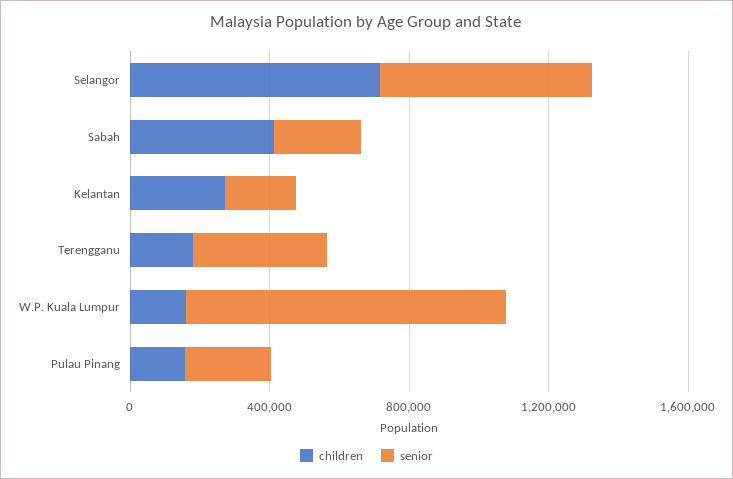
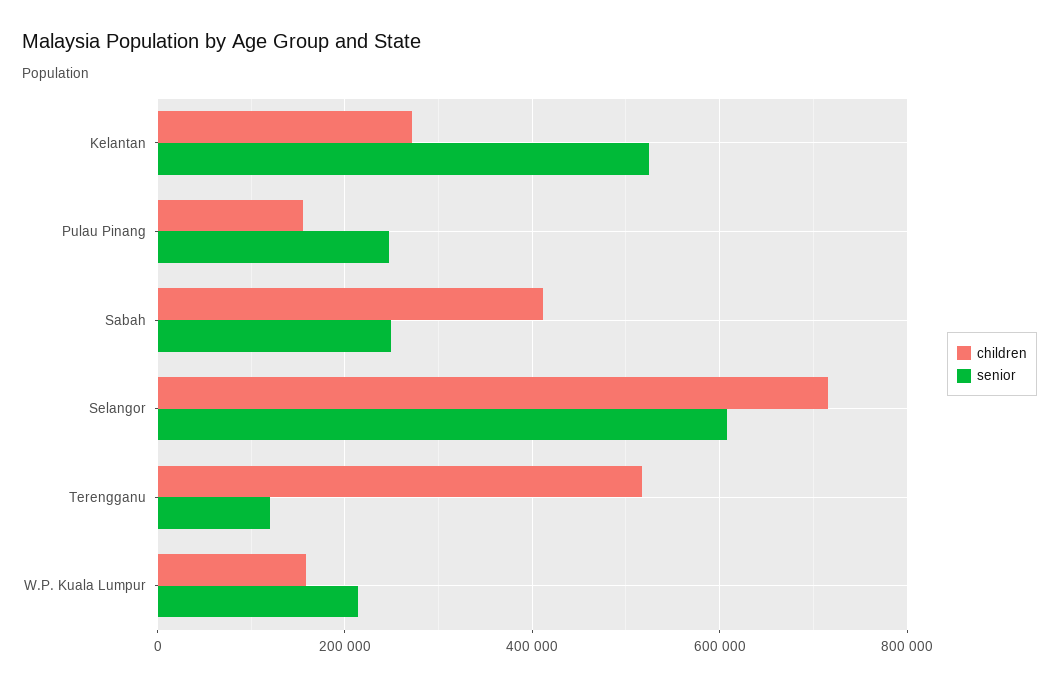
senior, Kelantan: 200000 -> 520000
children, Terengganu: 200000 -> 520000
senior, Terengganu: 400000 -> 120000
senior, W.P. Kuala Lumpur: 900000 -> 220000

